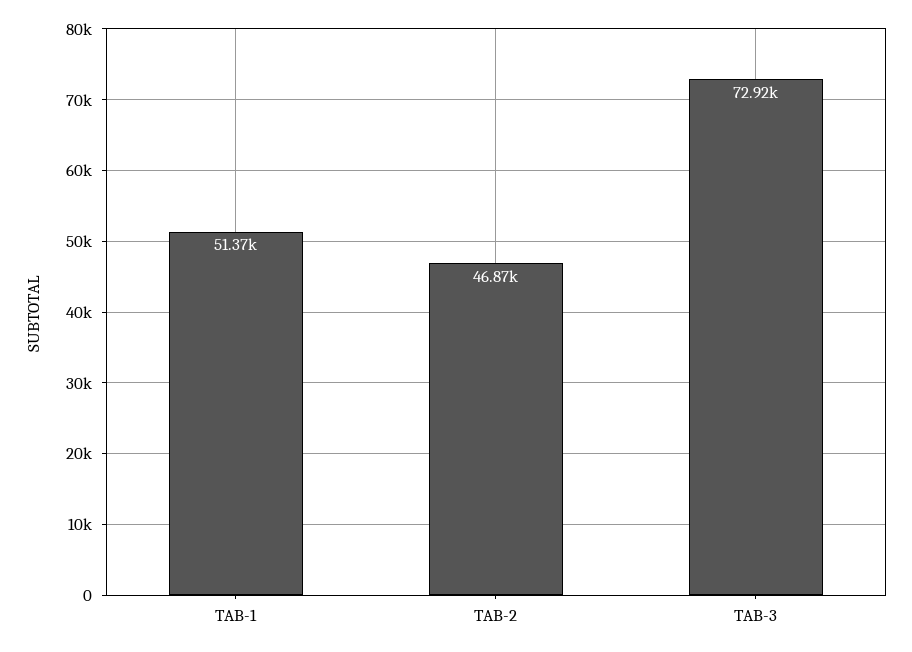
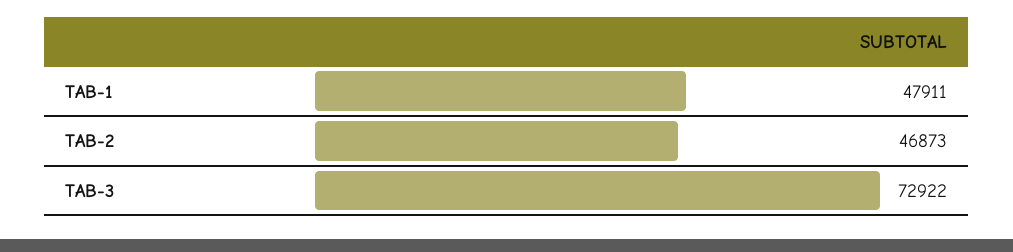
TAB-1: 51370 -> 47911

